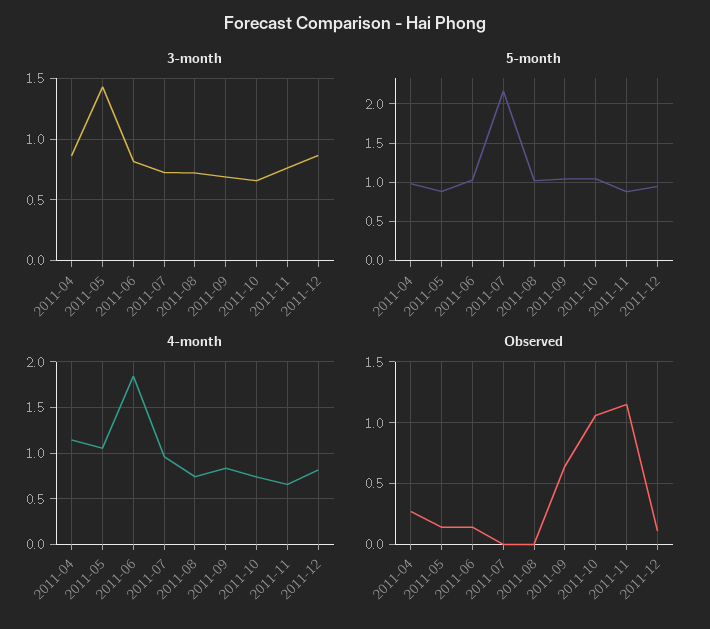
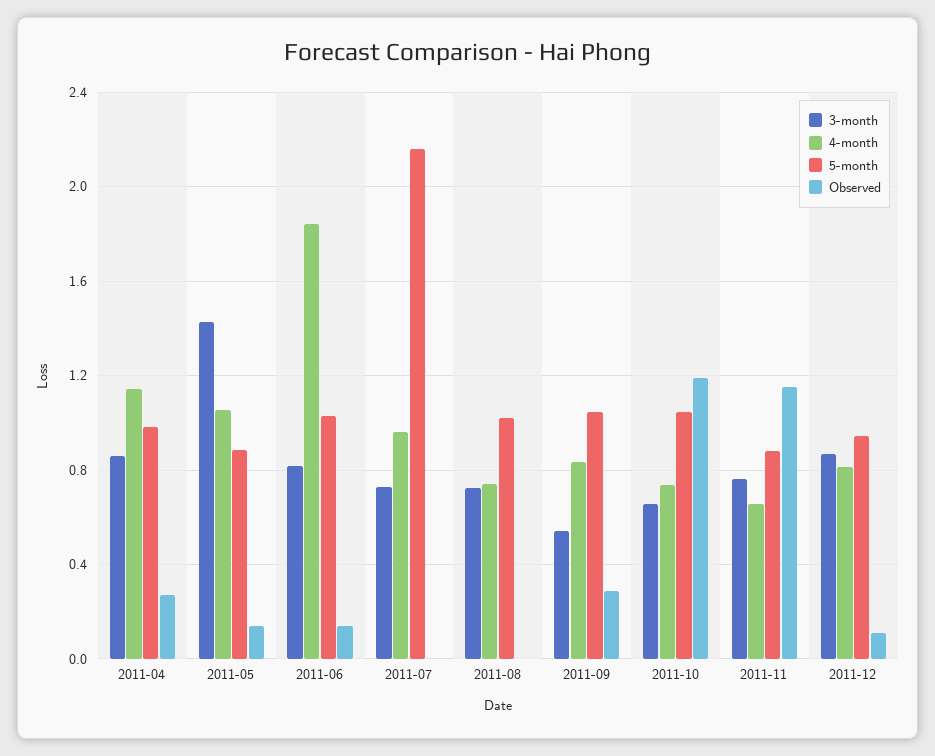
3-month, 2011-09: 0.7 -> 0.55
Observed, 2011-09: 0.65 -> 0.3
Observed, 2011-10: 1.05 -> 1.2

